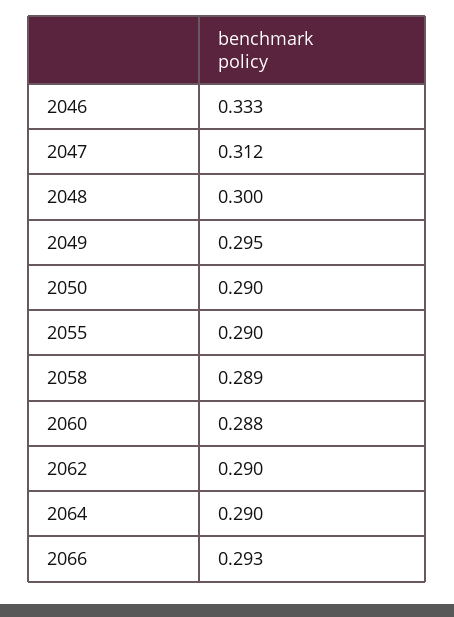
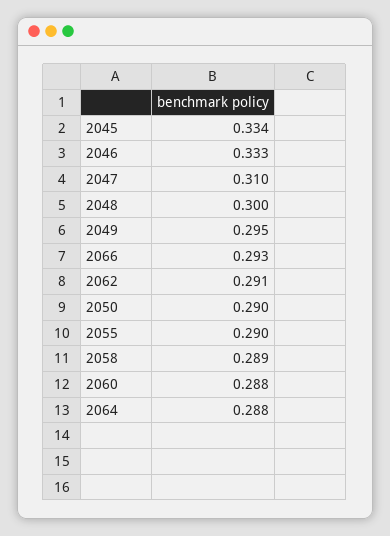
2047: 0.312 -> 0.31
2062: 0.29 -> 0.291
2064: 0.29 -> 0.288
2045: none -> 0.334

